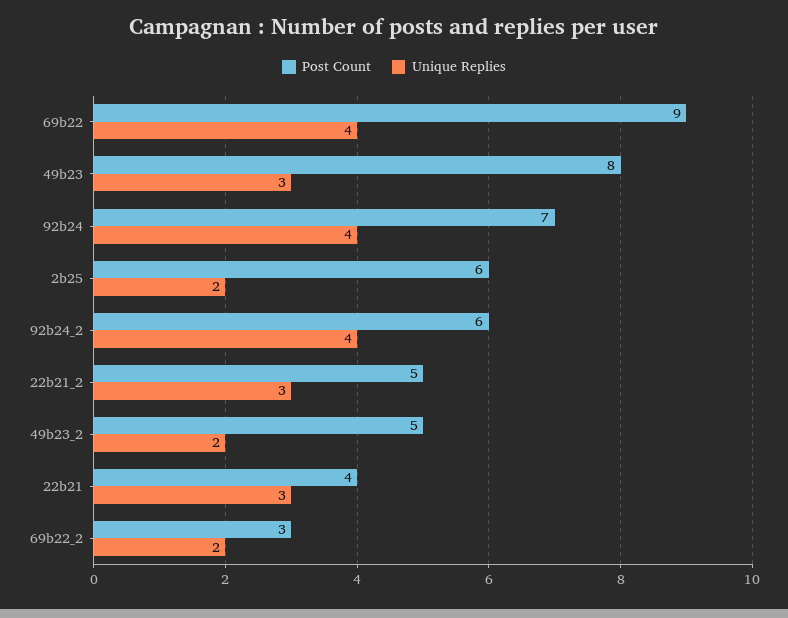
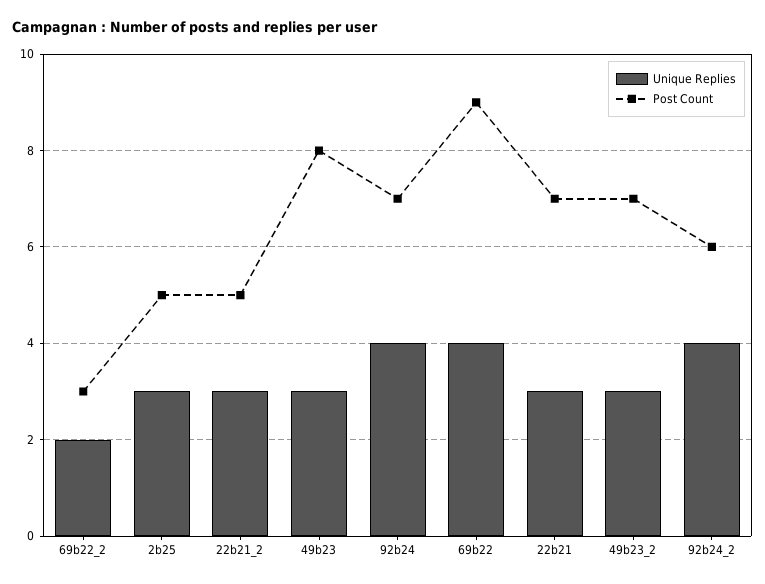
Post Count, 2b25: 6 -> 5
Unique Replies, 2b25: 2 -> 3
Post Count, 49b23_2: 5 -> 7
Unique Replies, 49b23_2: 2 -> 3
Post Count, 22b21: 4 -> 7

